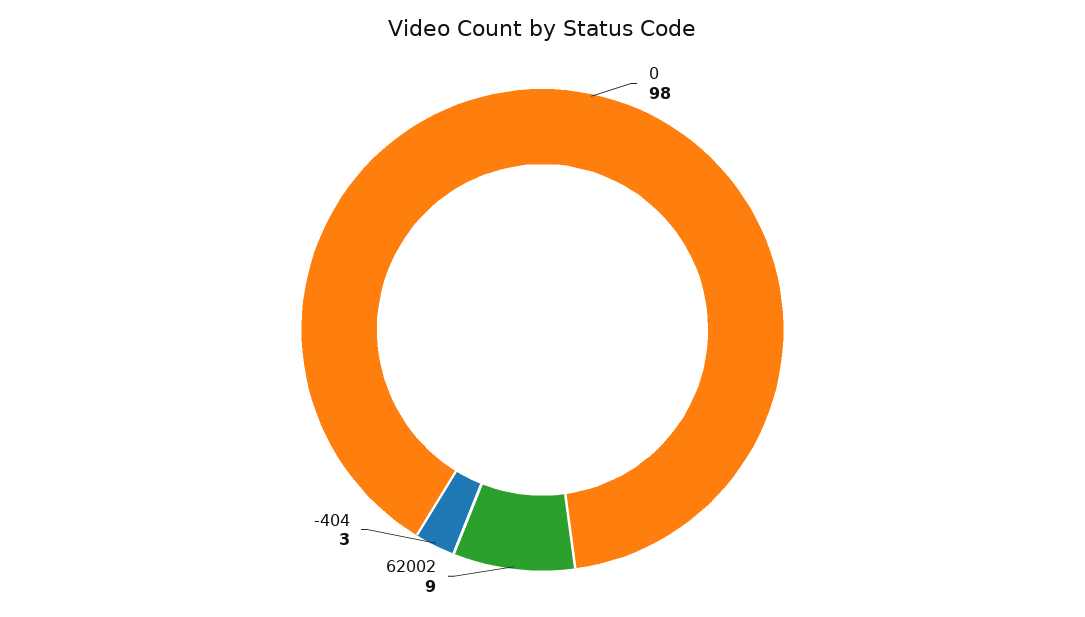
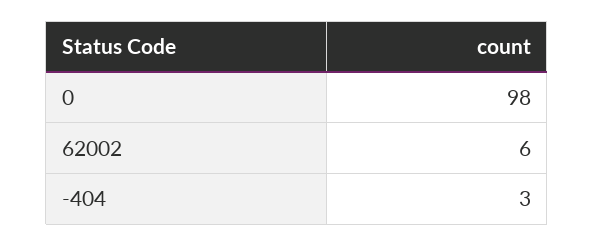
62002: 9 -> 6

